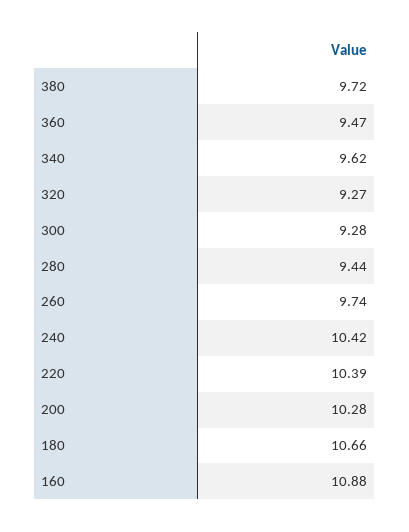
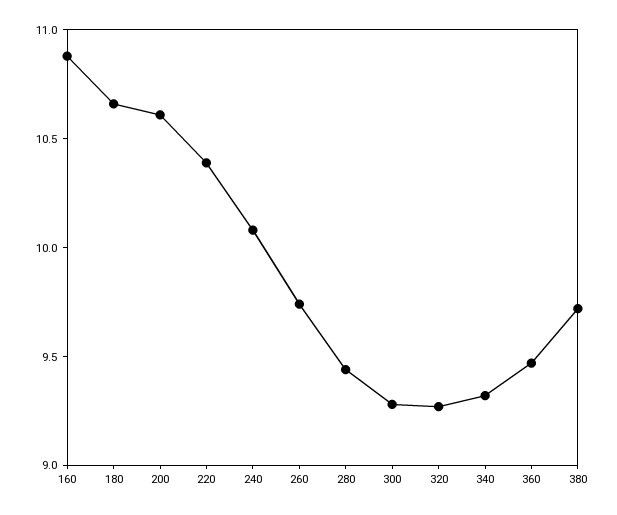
340: 9.62 -> 9.3
240: 10.42 -> 10.1
200: 10.28 -> 10.6

